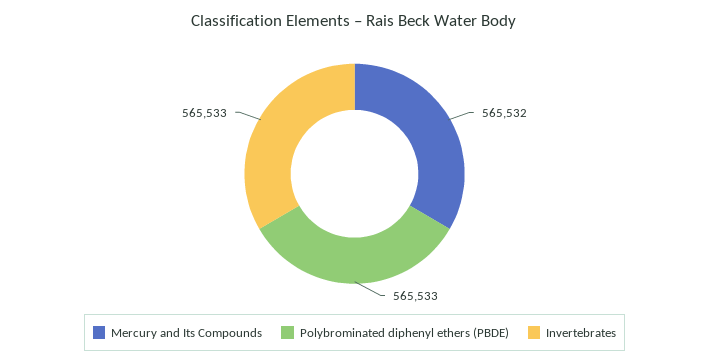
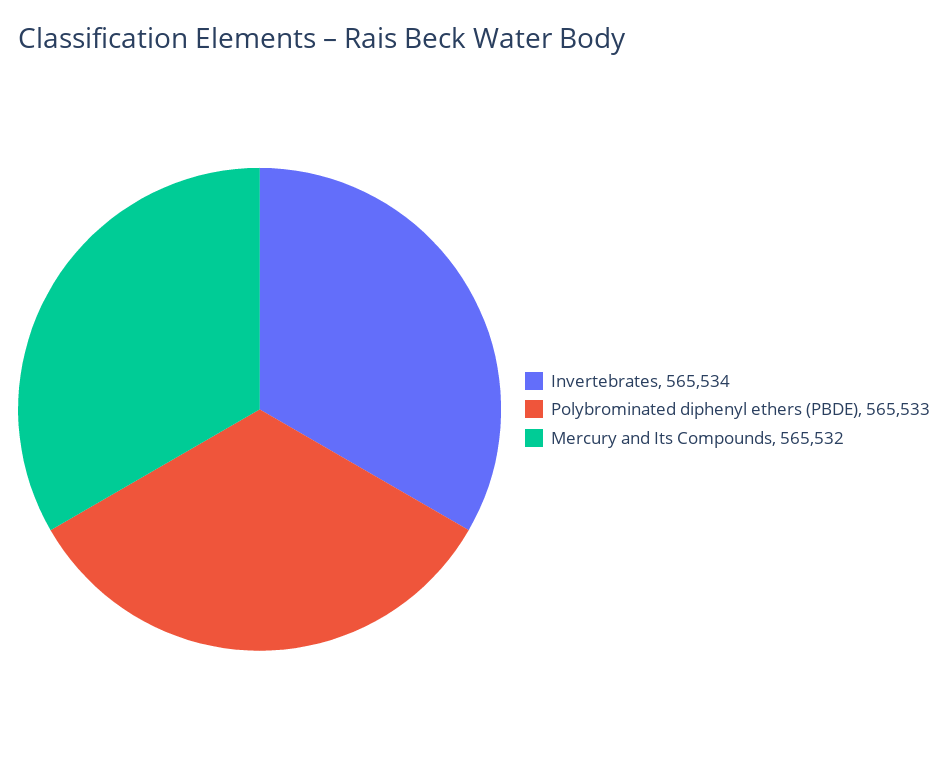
Invertebrates: 565533 -> 565534

